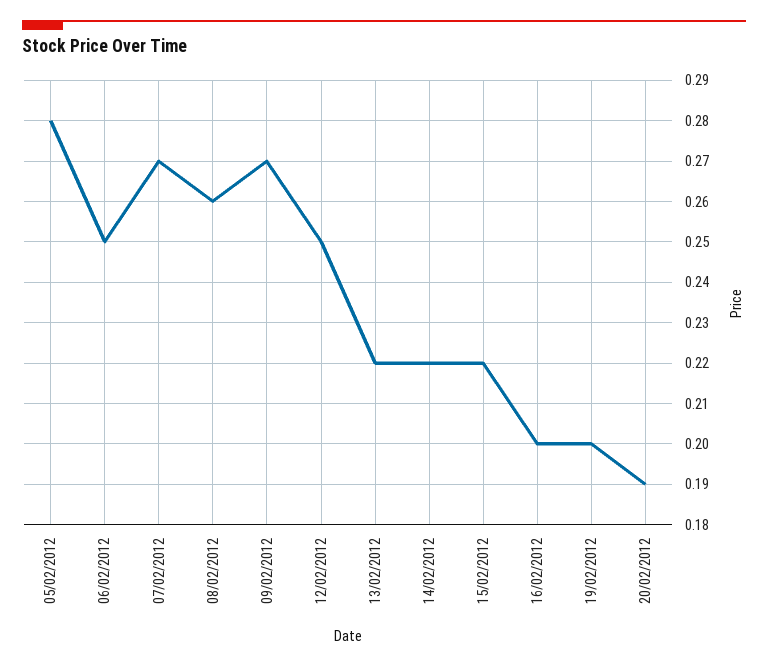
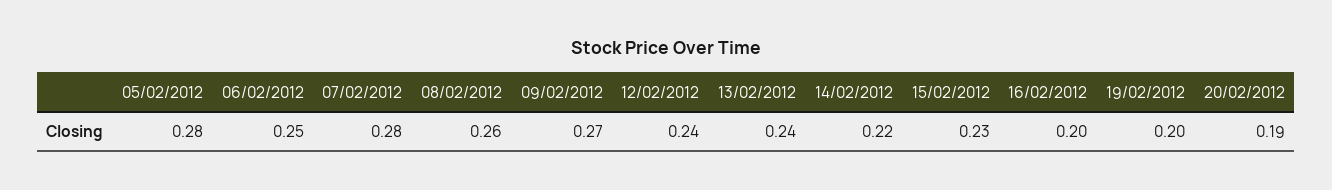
07/02/2012: 0.27 -> 0.28
12/02/2012: 0.25 -> 0.24
13/02/2012: 0.22 -> 0.24
15/02/2012: 0.22 -> 0.23

